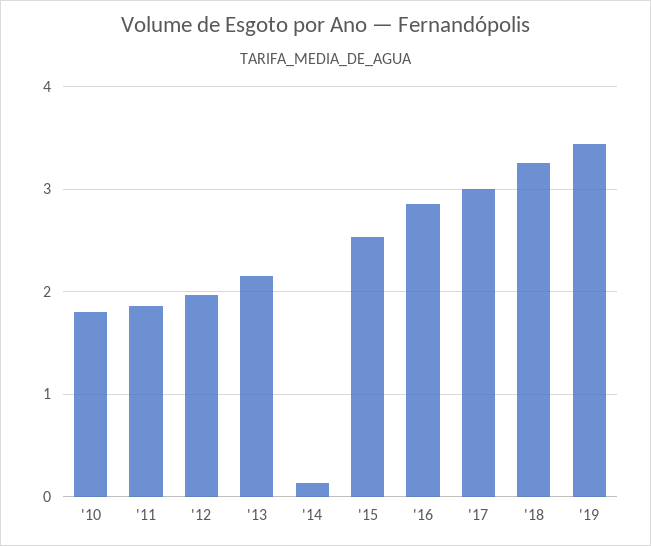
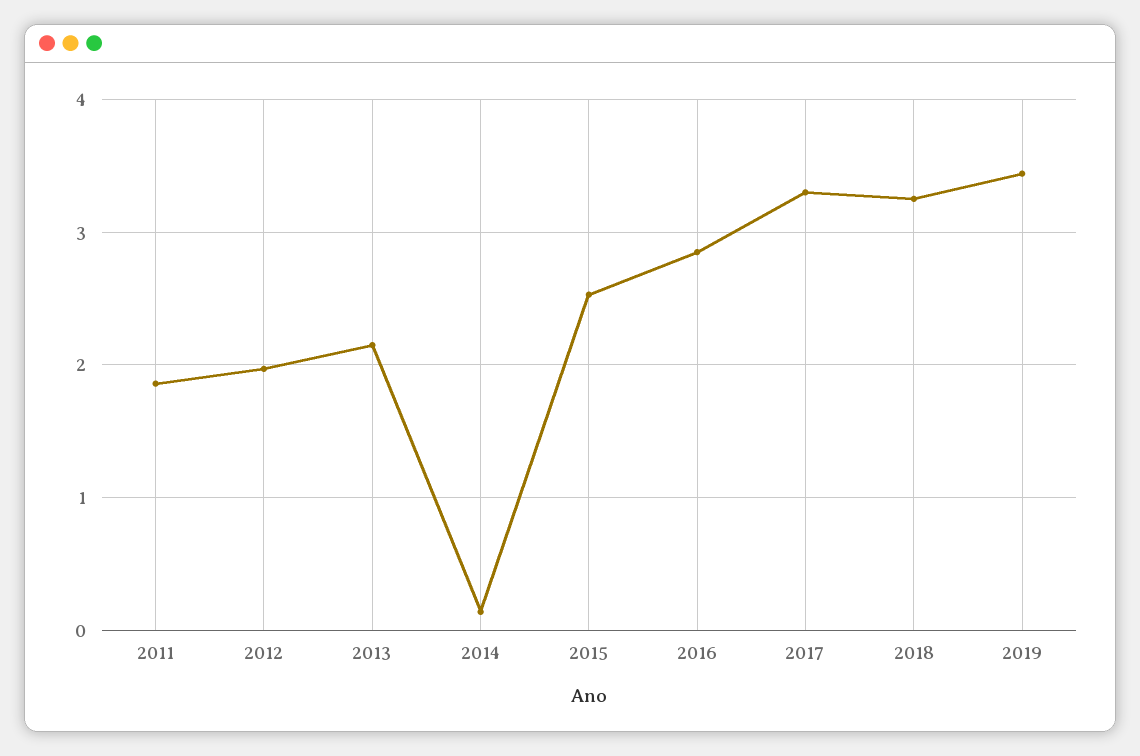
'10: 1.8 -> none
'17: 3 -> 3.3

